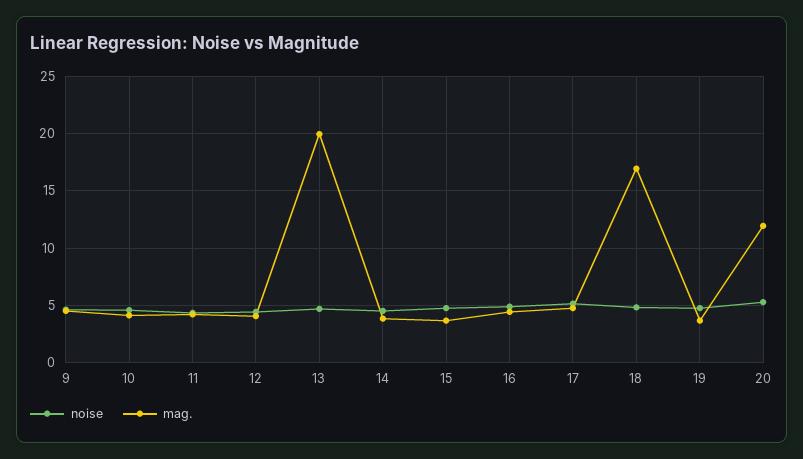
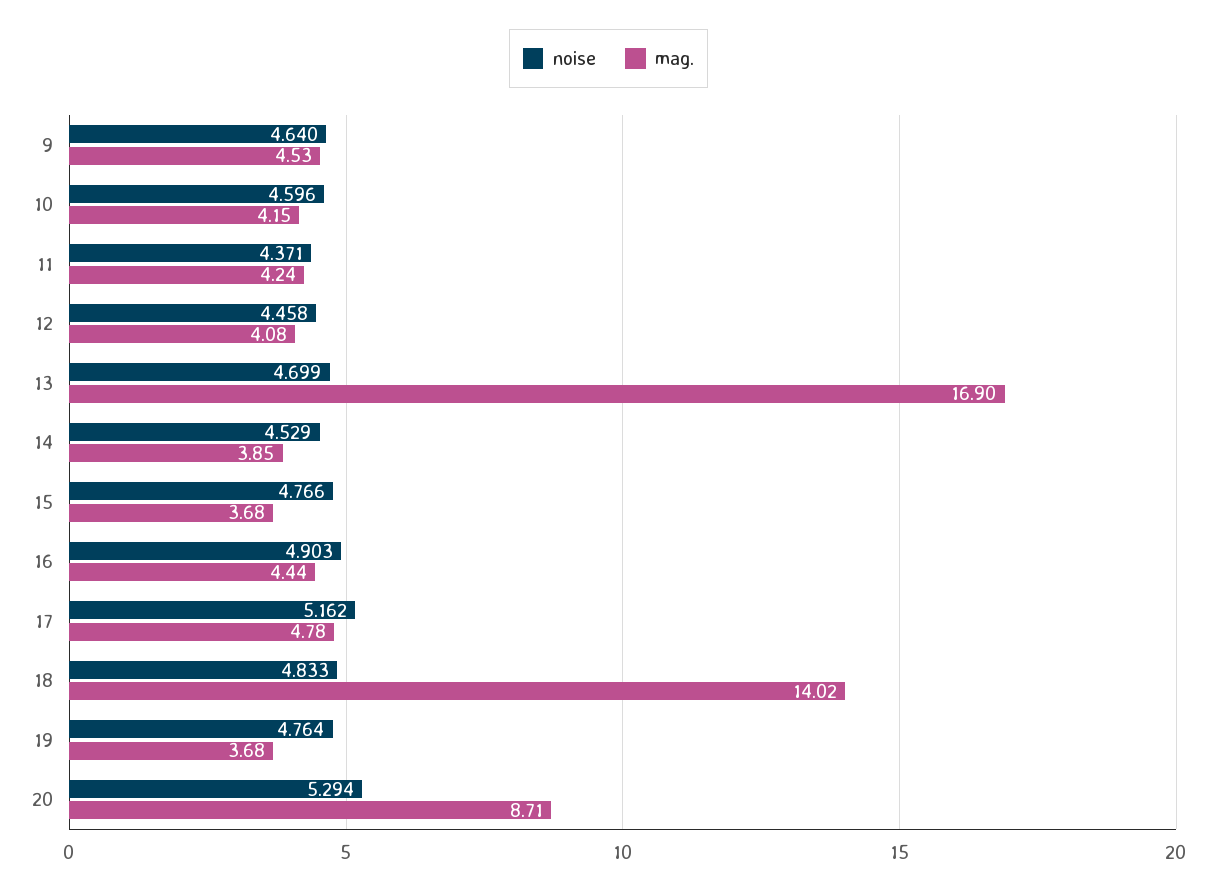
mag., 13: 20 -> 16.9
mag., 18: 17 -> 14.02
mag., 20: 12 -> 8.71

